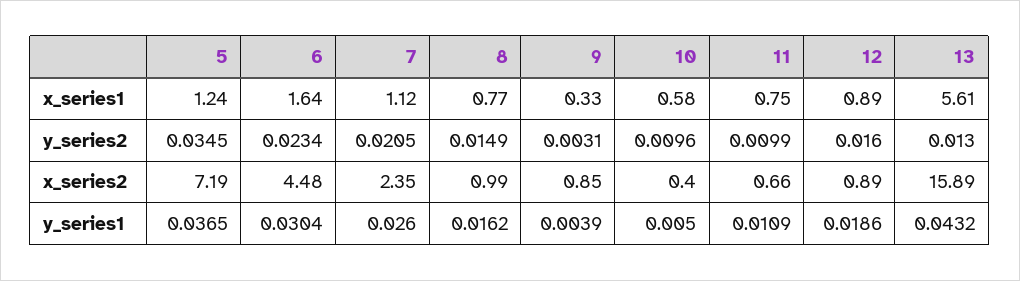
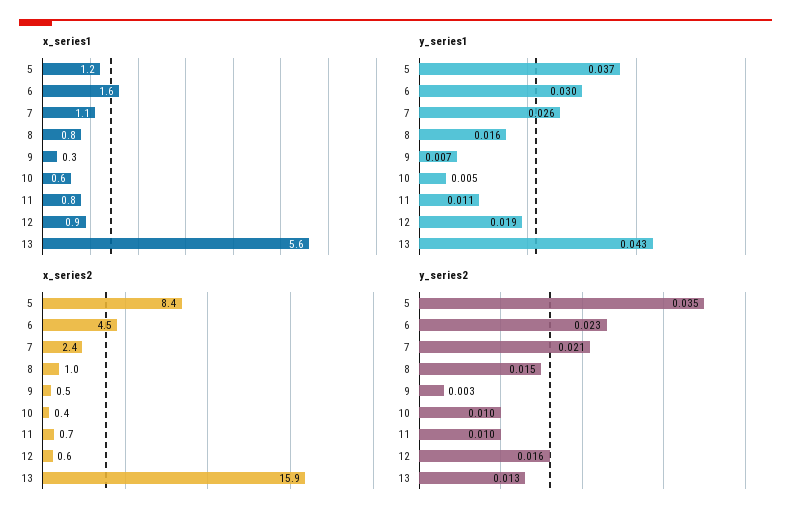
x_series2, 5: 7.19 -> 8.4
x_series2, 9: 0.85 -> 0.5
x_series2, 12: 0.89 -> 0.6
y_series1, 9: 0.0039 -> 0.007

